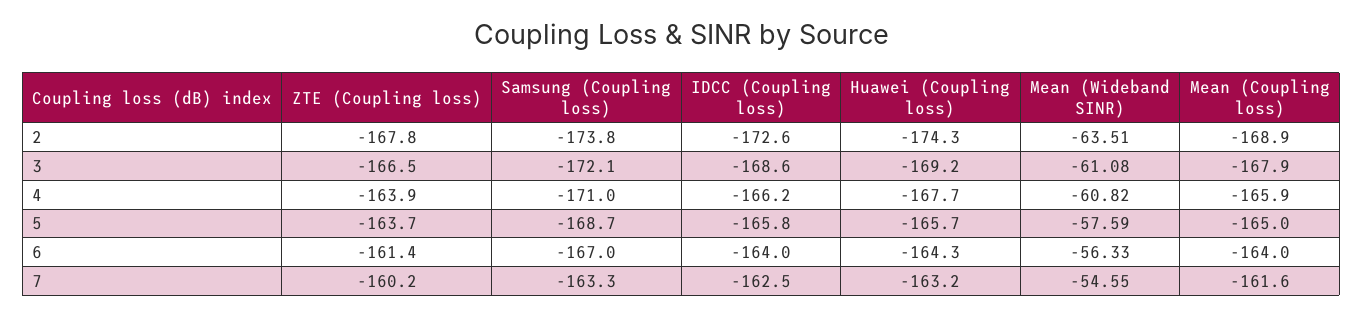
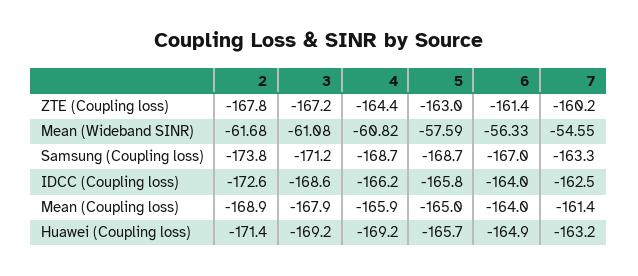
Huawei (Coupling loss), 2: -174.3 -> -171.4
Mean (Wideband SINR), 2: -63.51 -> -61.68
ZTE (Coupling loss), 3: -166.5 -> -167.2
Samsung (Coupling loss), 3: -172.1 -> -171.2
ZTE (Coupling loss), 4: -163.9 -> -164.4
Samsung (Coupling loss), 4: -171 -> -168.7
Huawei (Coupling loss), 4: -167.7 -> -169.2
ZTE (Coupling loss), 5: -163.7 -> -163
Huawei (Coupling loss), 6: -164.3 -> -164.9
Mean (Coupling loss), 7: -161.6 -> -161.4

